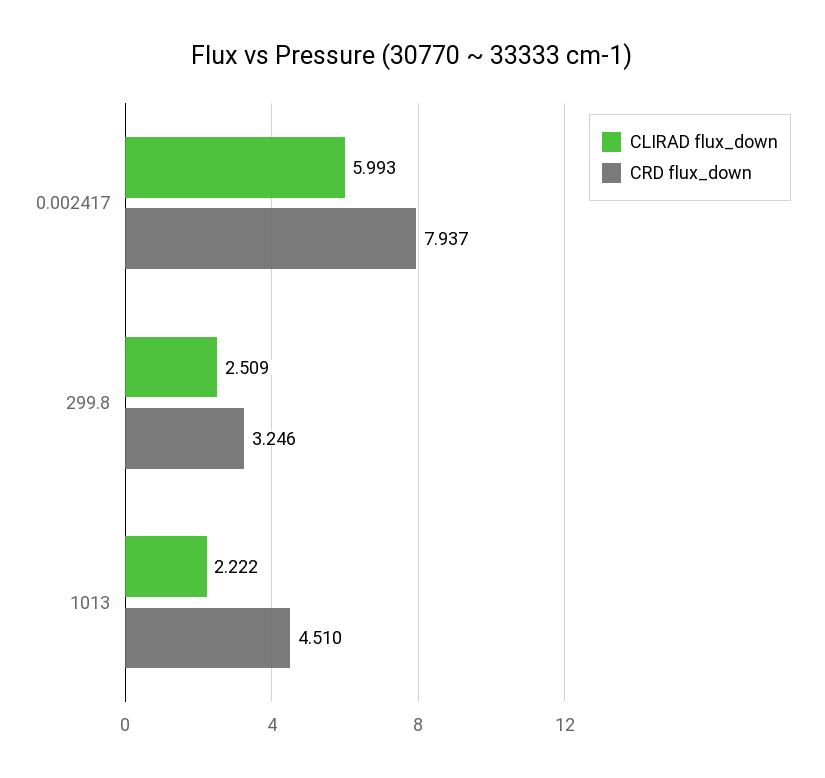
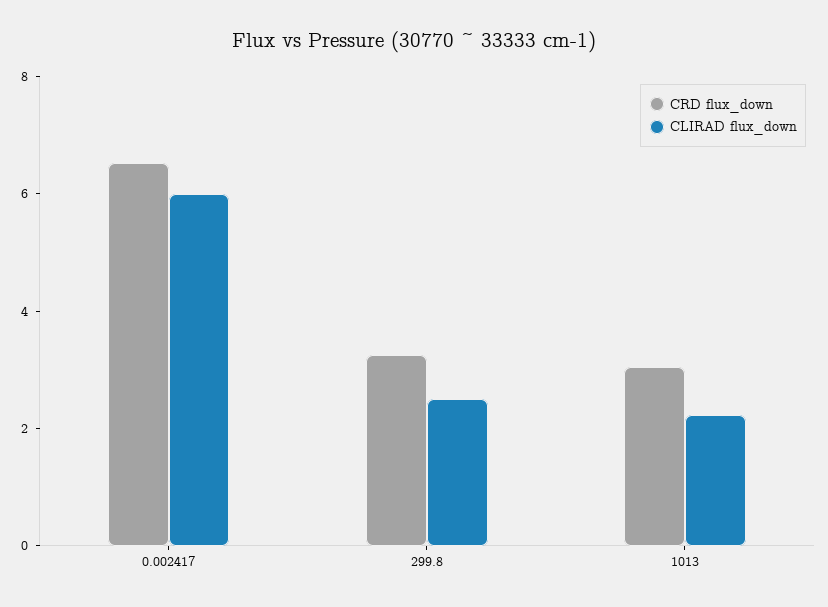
CRD flux_down, 0.002417: 7.937 -> 6.5
CRD flux_down, 1013: 4.51 -> 3

